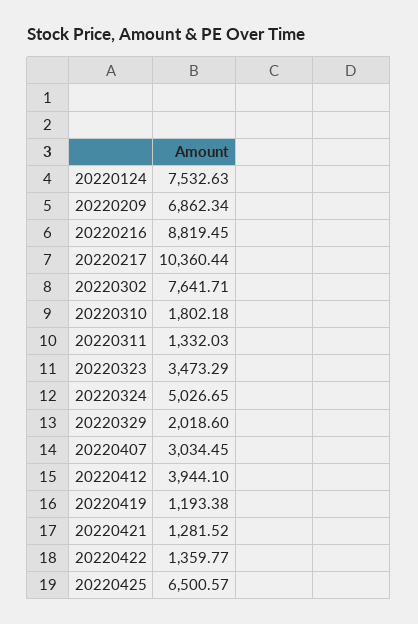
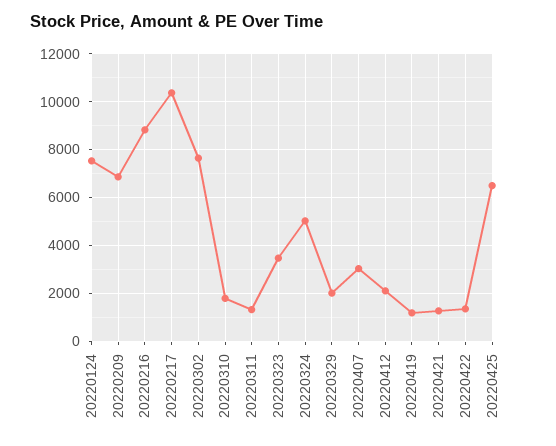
20220412: 3944.1 -> 2000

